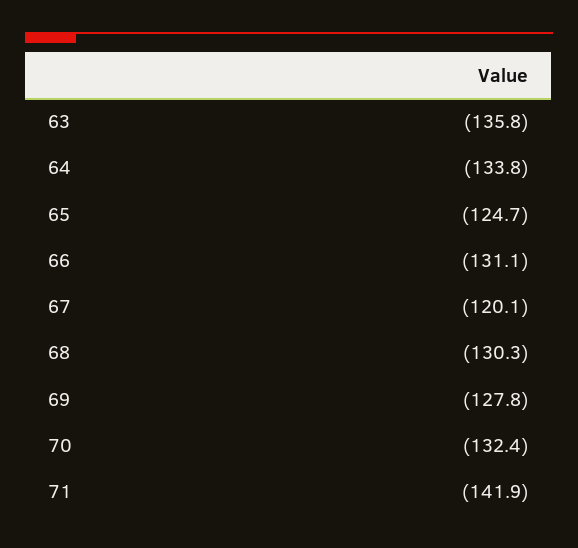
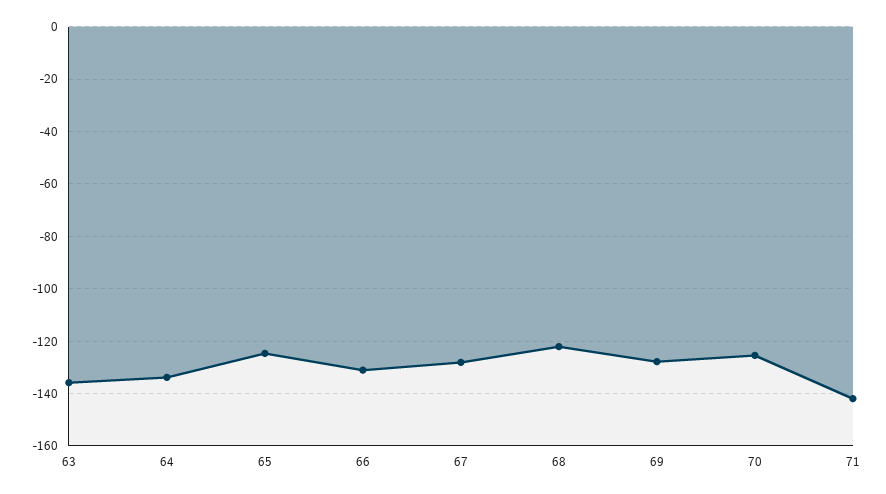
67: -120.1 -> -127.5
68: -130.3 -> -122.5
70: -132.4 -> -125

